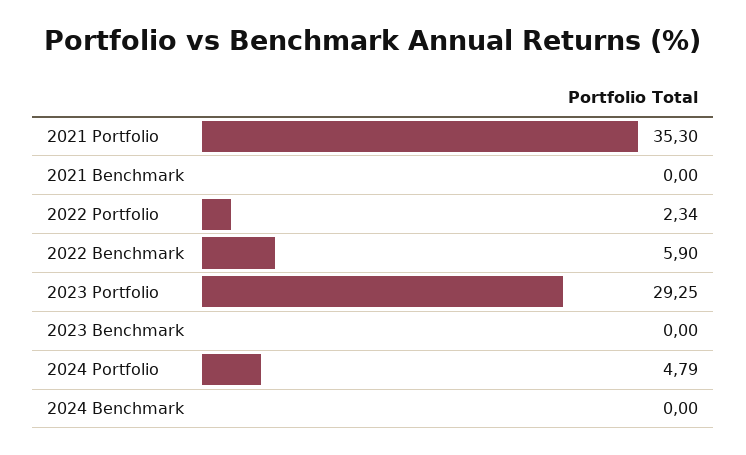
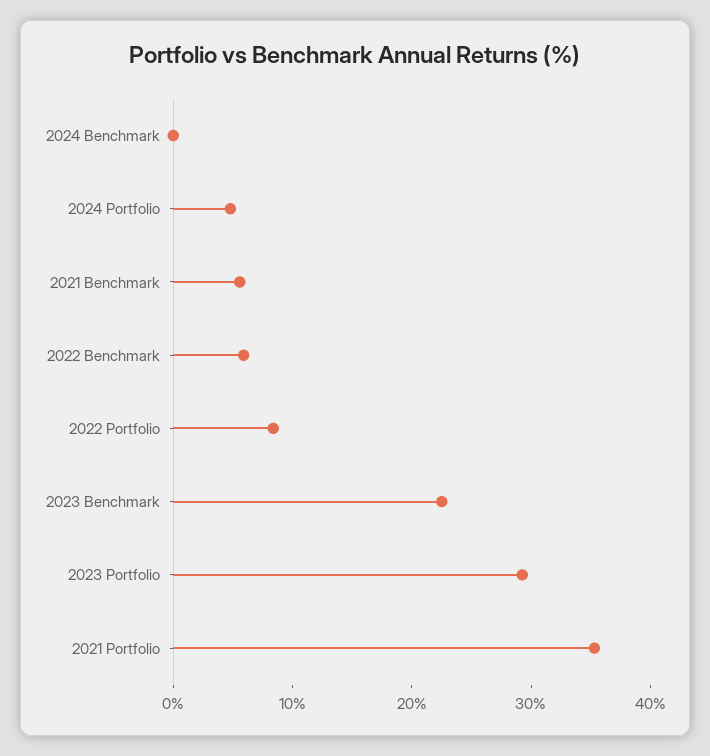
2021 Benchmark: 0 -> 6
2022 Portfolio: 2.34 -> 8
2023 Benchmark: 0 -> 22

